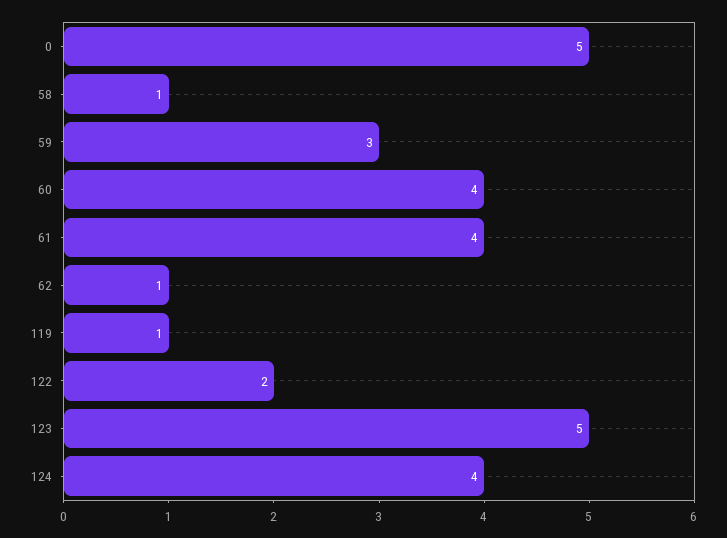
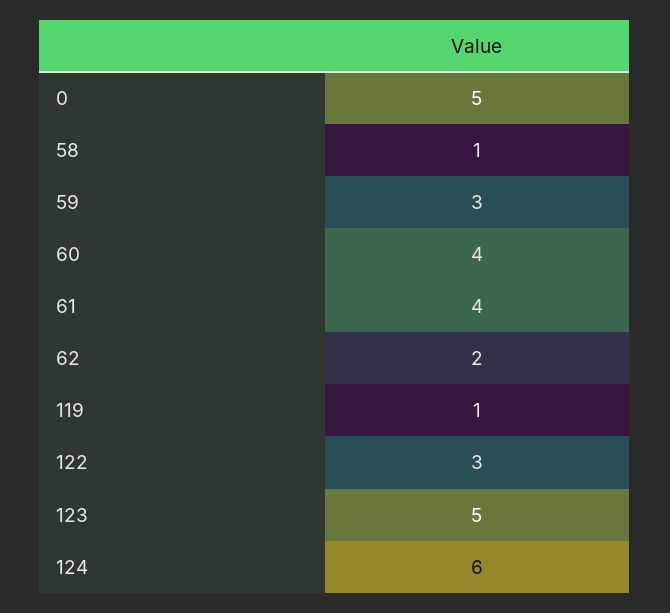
62: 1 -> 2
122: 2 -> 3
124: 4 -> 6

